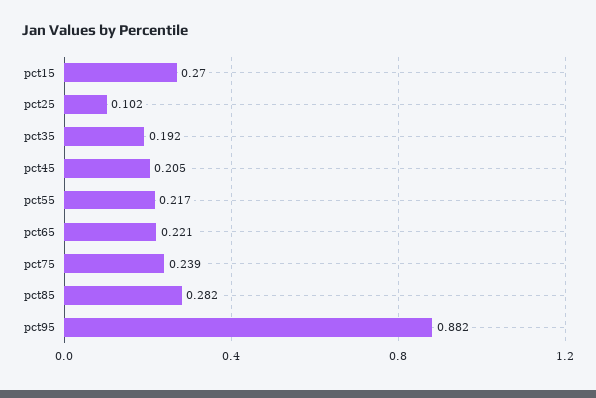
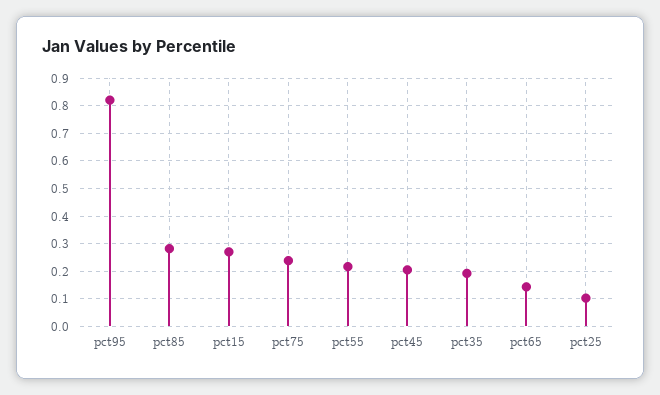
pct65: 0.221 -> 0.15
pct95: 0.882 -> 0.825

